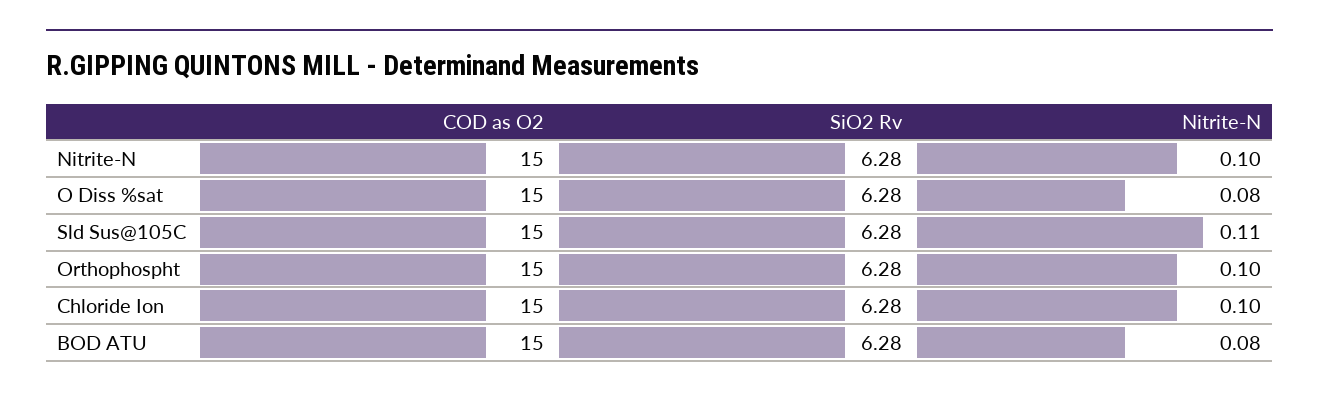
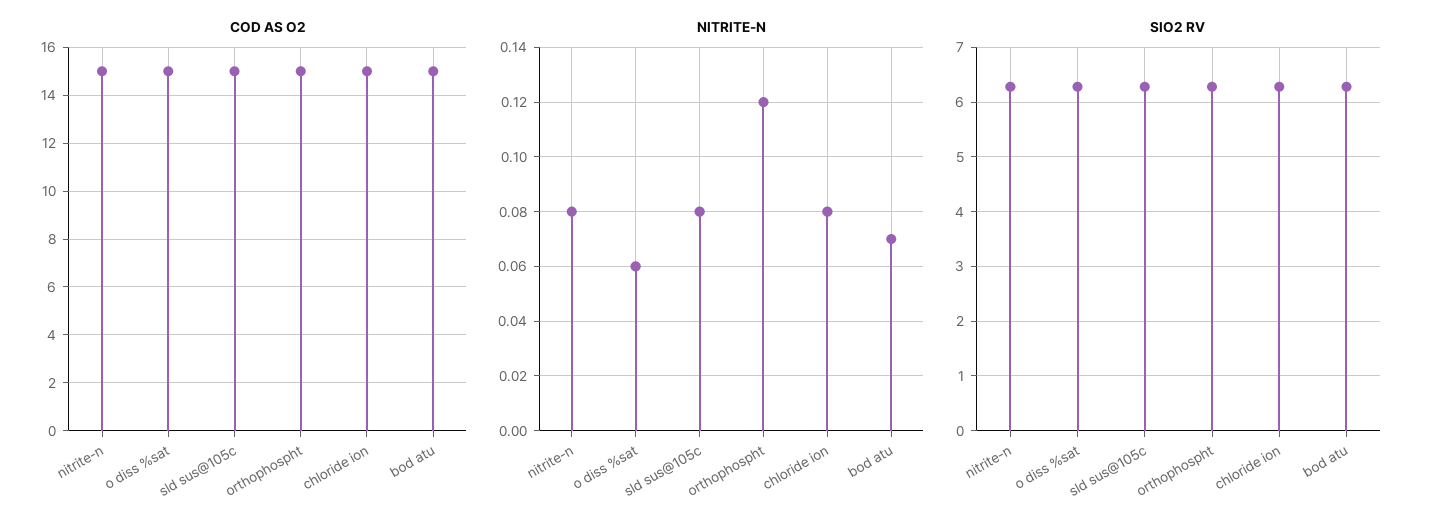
Nitrite-N, Nitrite-N: 0.1 -> 0.08
Nitrite-N, O Diss %sat: 0.08 -> 0.06
Nitrite-N, Sld Sus@105C: 0.11 -> 0.08
Nitrite-N, Orthophospht: 0.1 -> 0.12
Nitrite-N, Chloride Ion: 0.1 -> 0.08
Nitrite-N, BOD ATU: 0.08 -> 0.07

